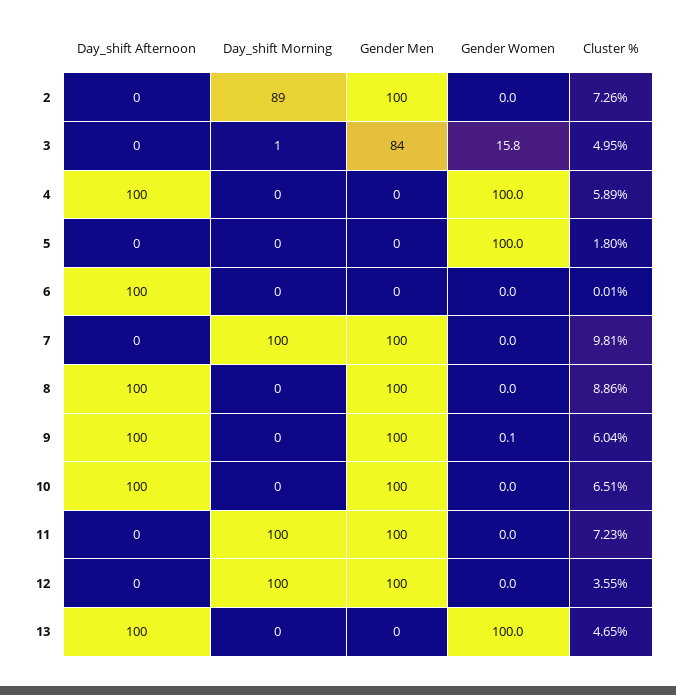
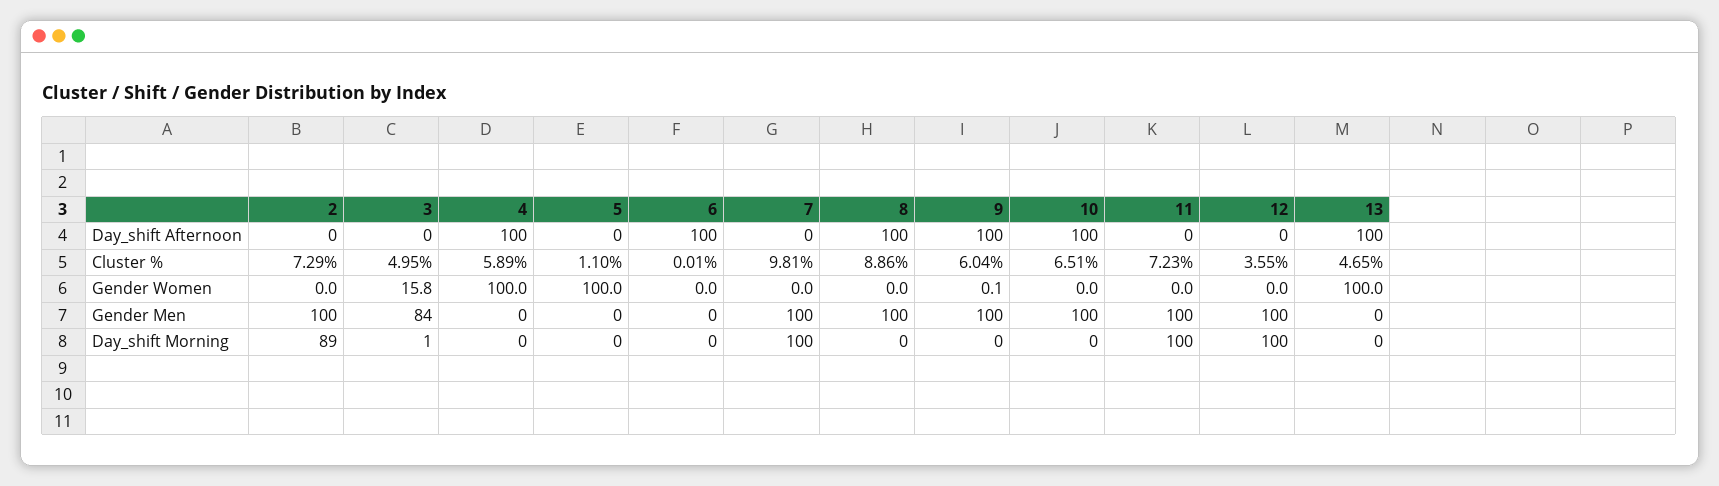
Cluster %, 2: 7.26 -> 7.29
Cluster %, 5: 1.8 -> 1.1

